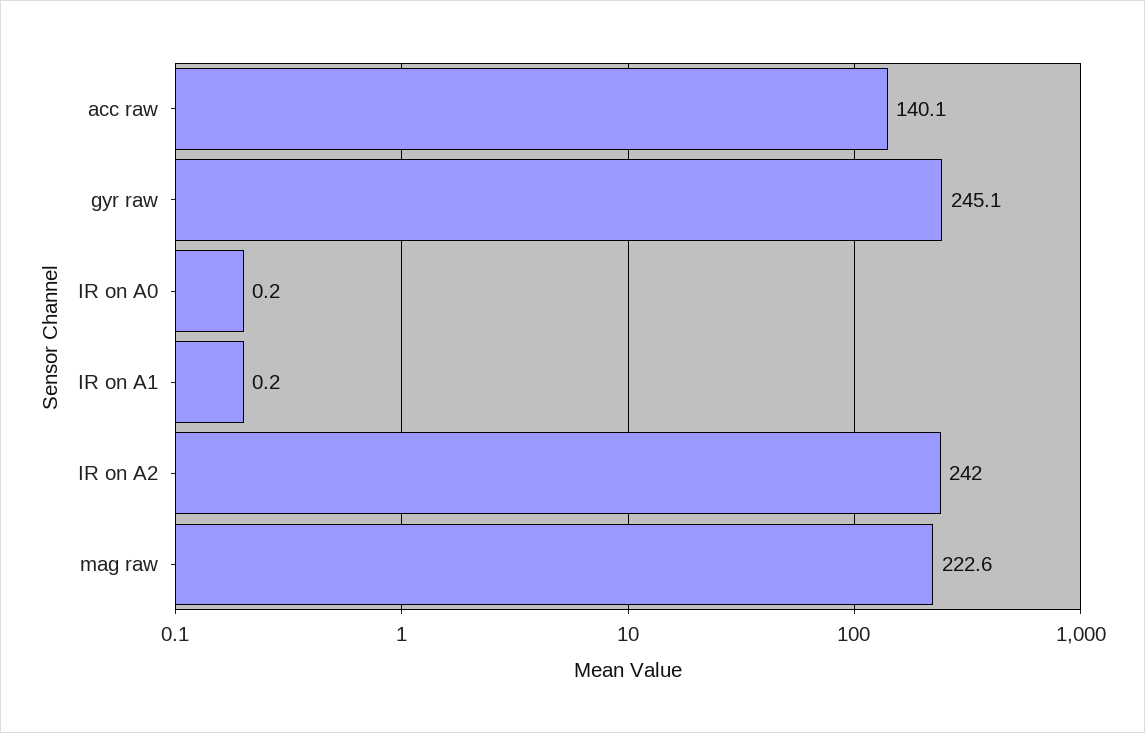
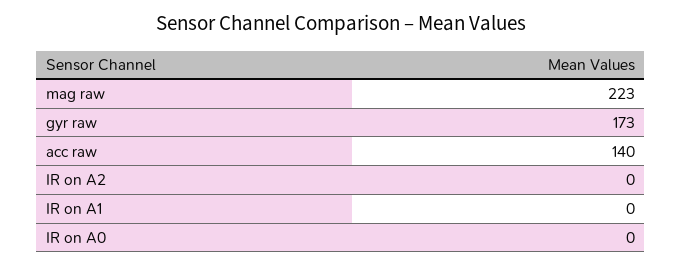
gyr raw: 245.1 -> 173
IR on A2: 242 -> 0

